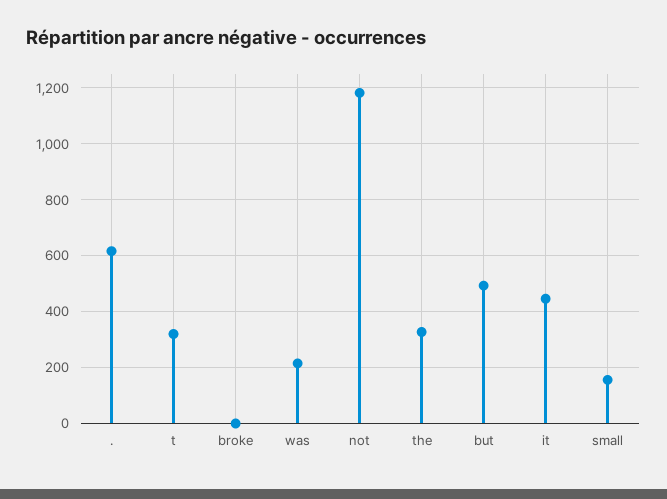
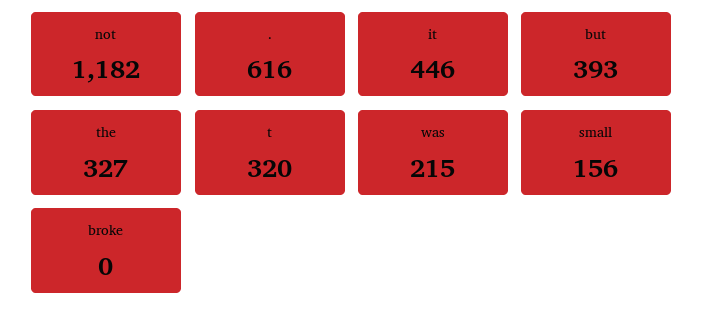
but: 500 -> 393

